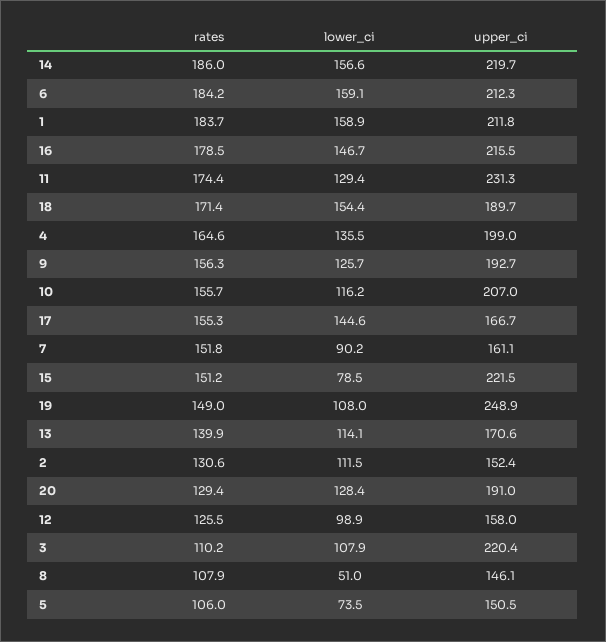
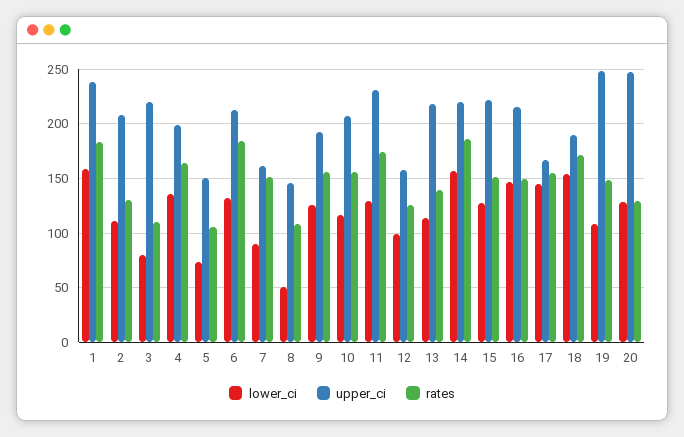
lower_ci, 6: 159.1 -> 130
upper_ci, 1: 211.8 -> 240
rates, 16: 178.5 -> 150
lower_ci, 15: 78.5 -> 130
upper_ci, 13: 170.6 -> 220
upper_ci, 2: 152.4 -> 210
upper_ci, 20: 191 -> 250
lower_ci, 3: 107.9 -> 80

